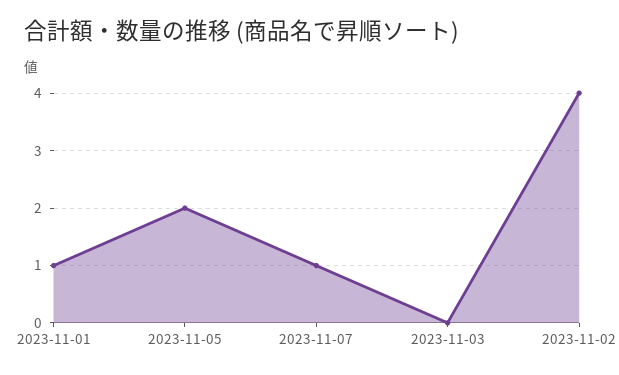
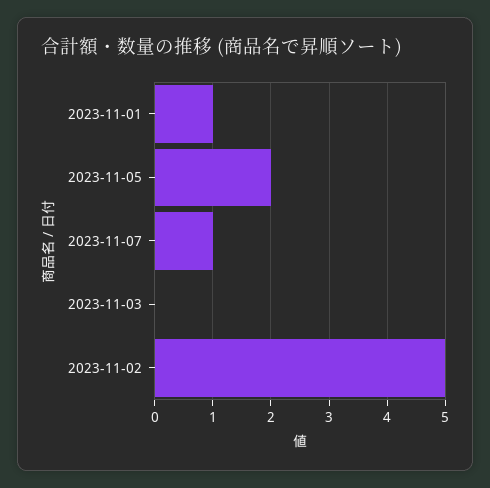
2023-11-02: 4 -> 5

